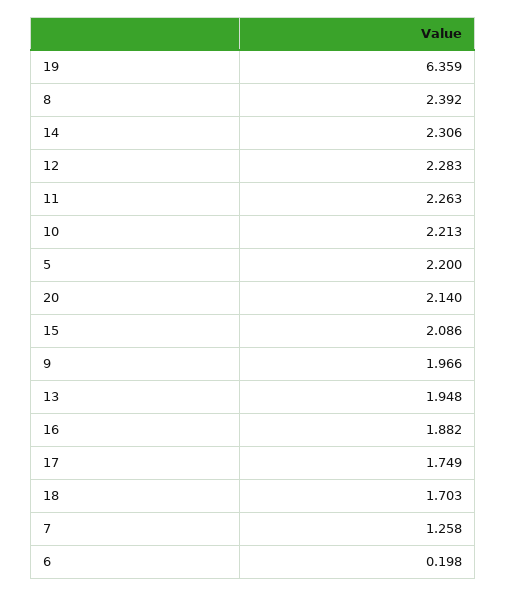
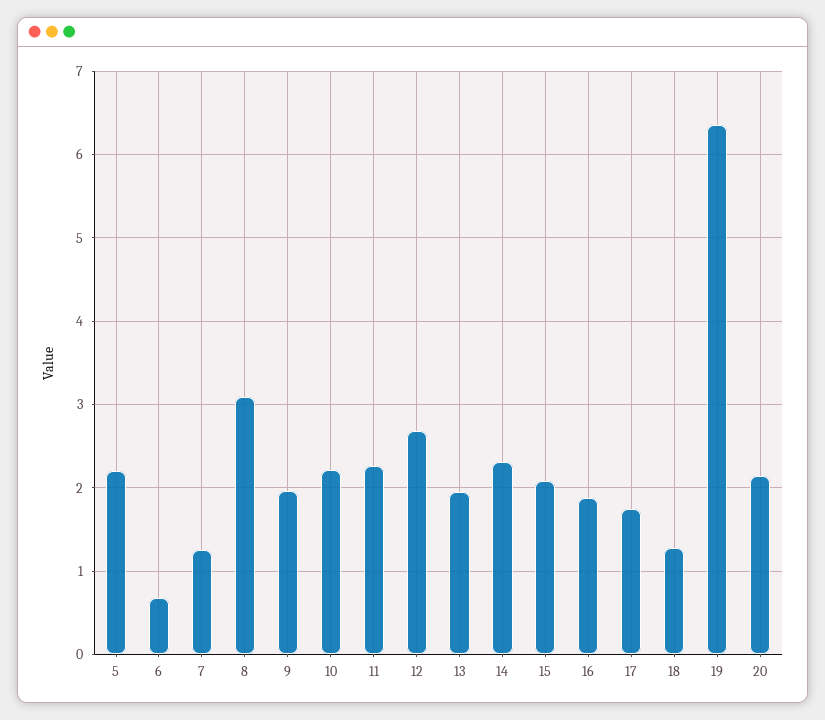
8: 2.392 -> 3.1
12: 2.283 -> 2.7
18: 1.703 -> 1.3
6: 0.198 -> 0.7

